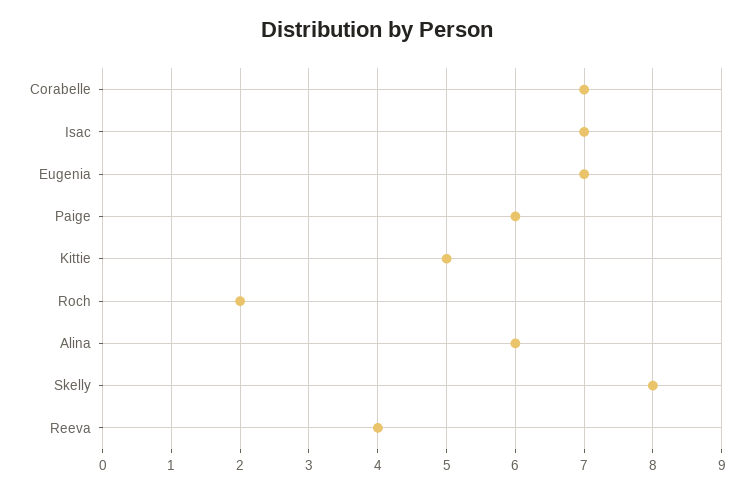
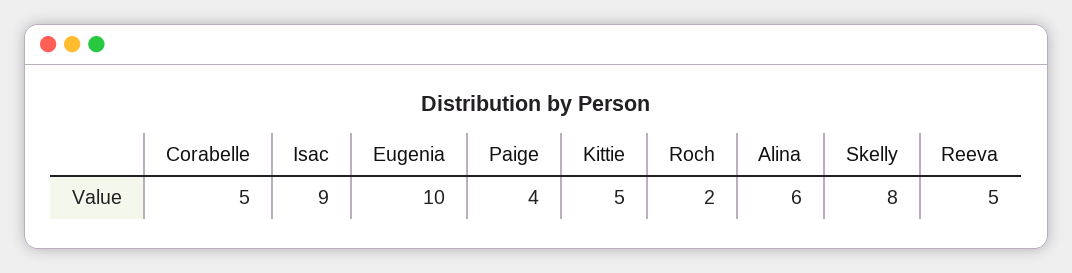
Corabelle: 7 -> 5
Isac: 7 -> 9
Eugenia: 7 -> 10
Paige: 6 -> 4
Reeva: 4 -> 5

